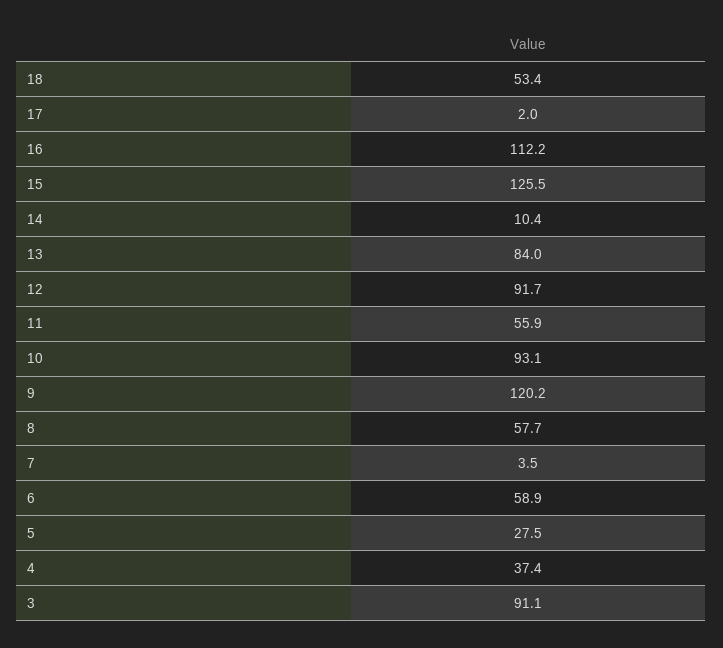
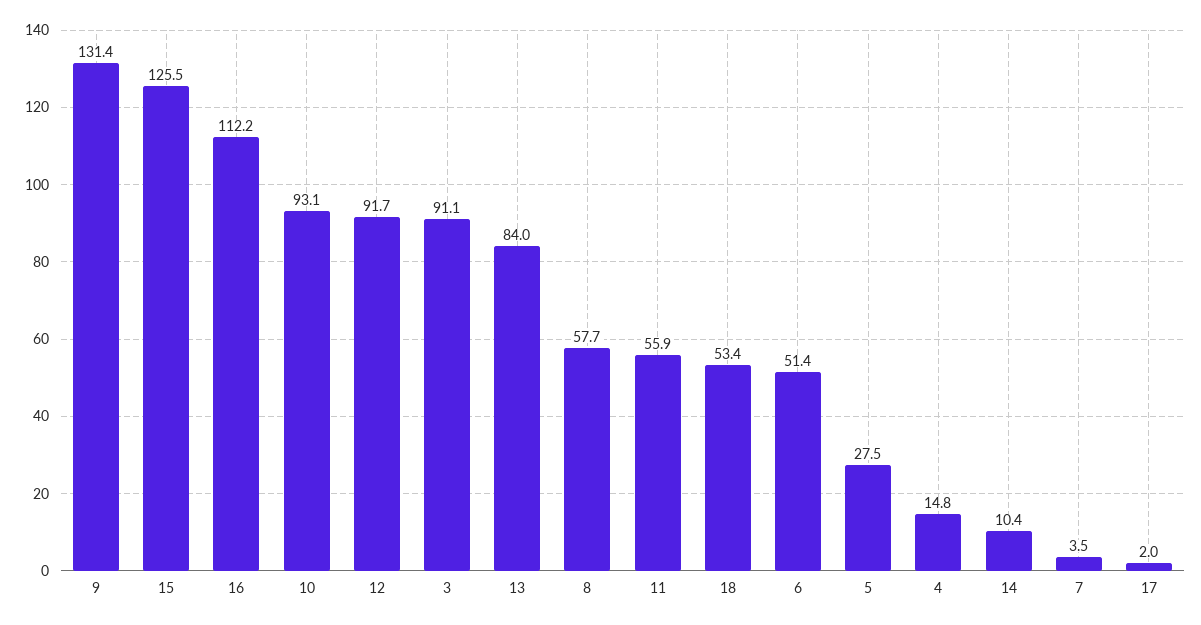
9: 120.2 -> 131.4
6: 58.9 -> 51.4
4: 37.4 -> 14.8

